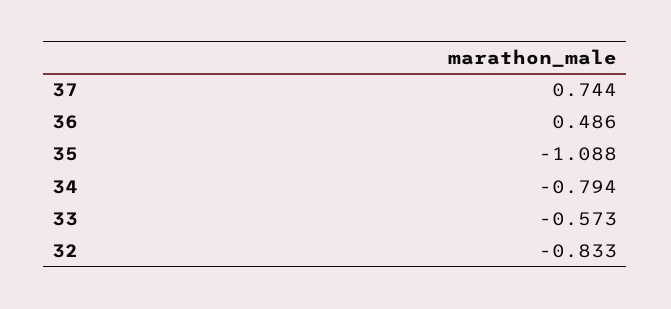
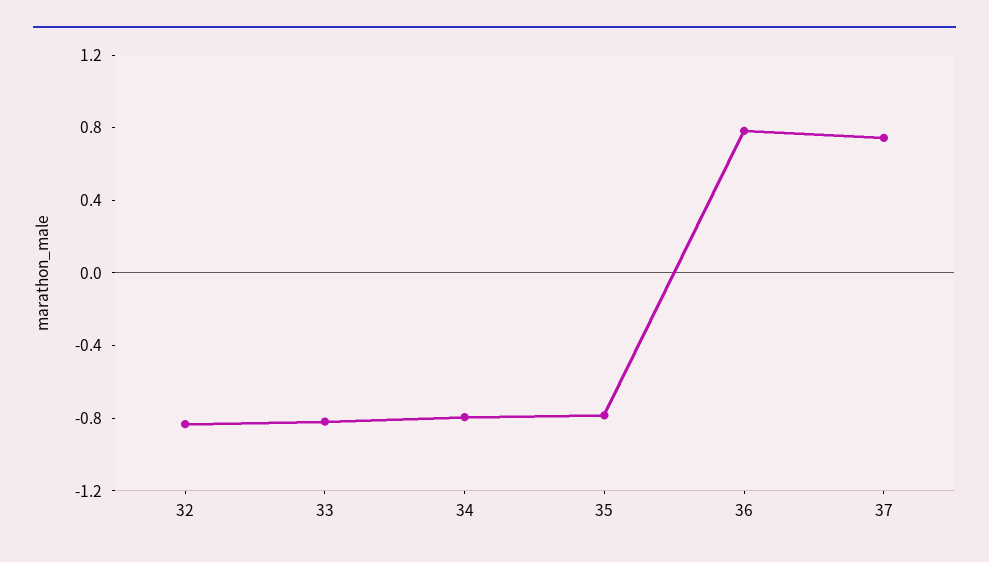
36: 0.486 -> 0.8
35: -1.088 -> -0.8
33: -0.573 -> -0.8

